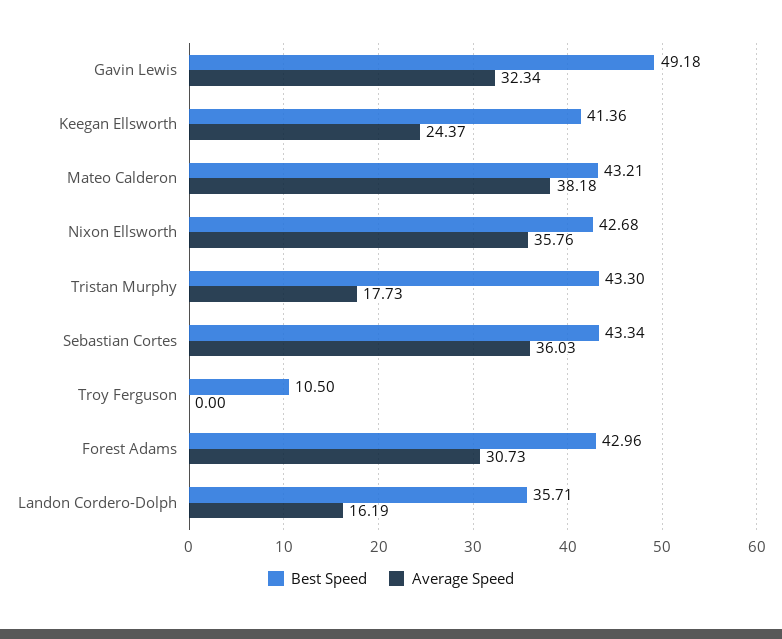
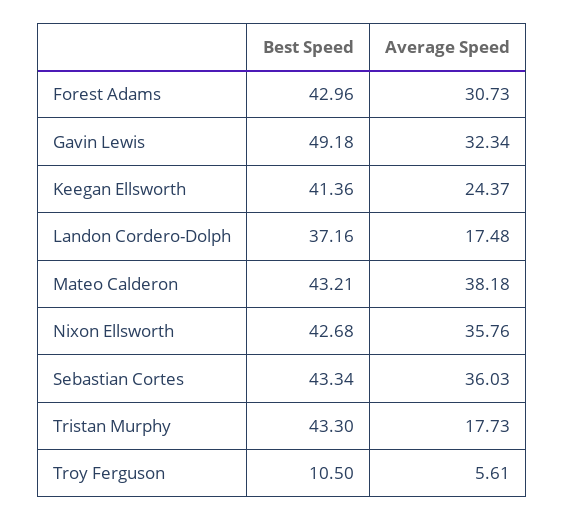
Average Speed, Troy Ferguson: 0 -> 5.61
Best Speed, Landon Cordero-Dolph: 35.71 -> 37.16
Average Speed, Landon Cordero-Dolph: 16.19 -> 17.48

